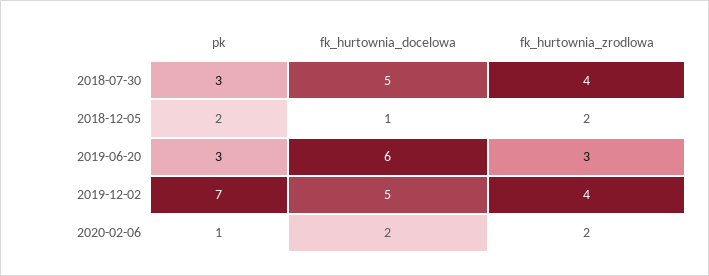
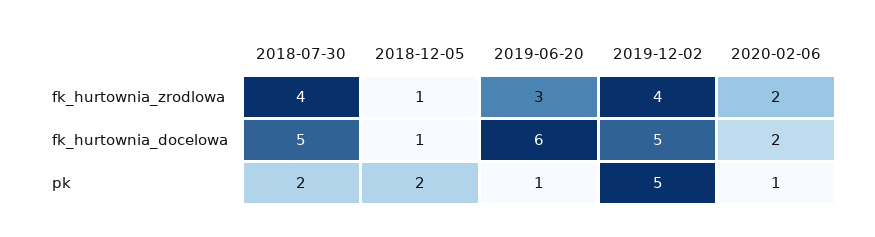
pk, 2018-07-30: 3 -> 2
fk_hurtownia_zrodlowa, 2018-12-05: 2 -> 1
pk, 2019-06-20: 3 -> 1
pk, 2019-12-02: 7 -> 5

